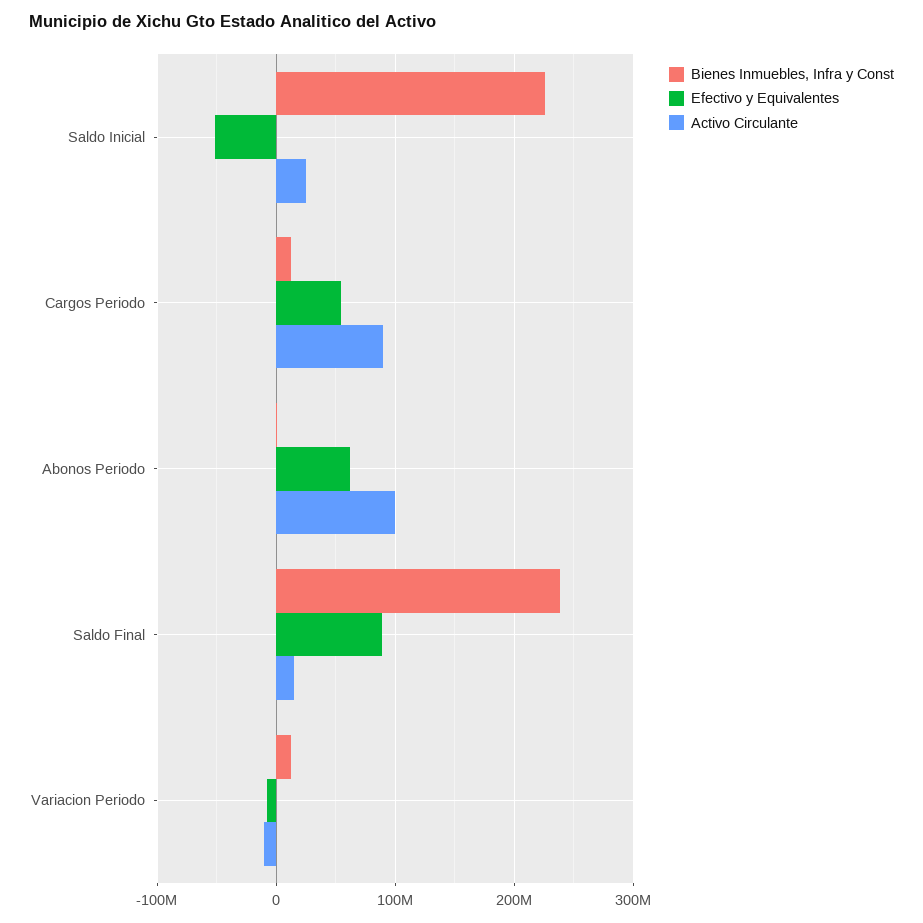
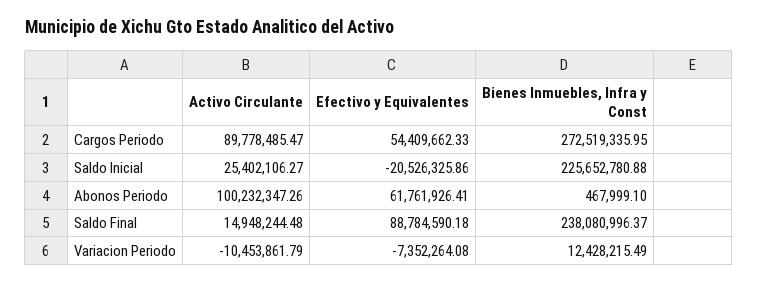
Efectivo y Equivalentes, Saldo Inicial: -50000000 -> -20526325.86
Bienes Inmuebles, Infra y Const, Cargos Periodo: 10000000 -> 272519335.95

